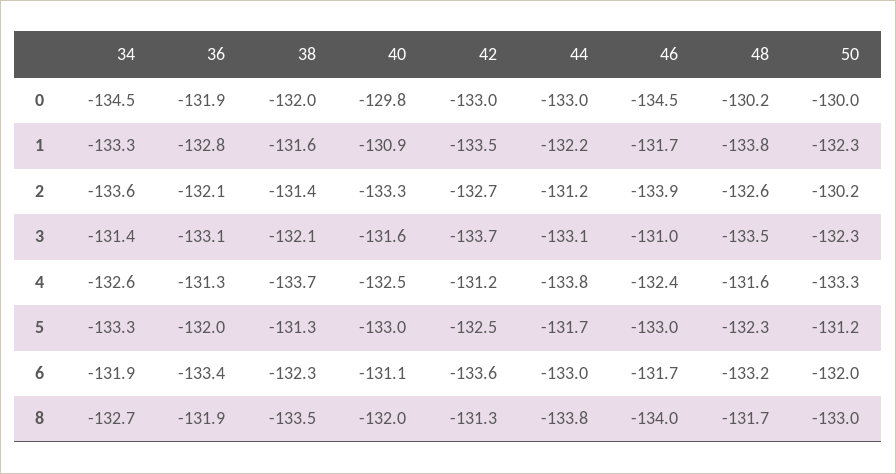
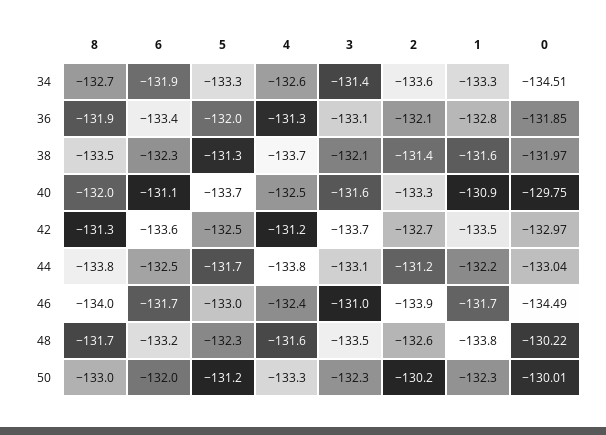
40, 5: -133 -> -133.7
44, 6: -133 -> -132.5

